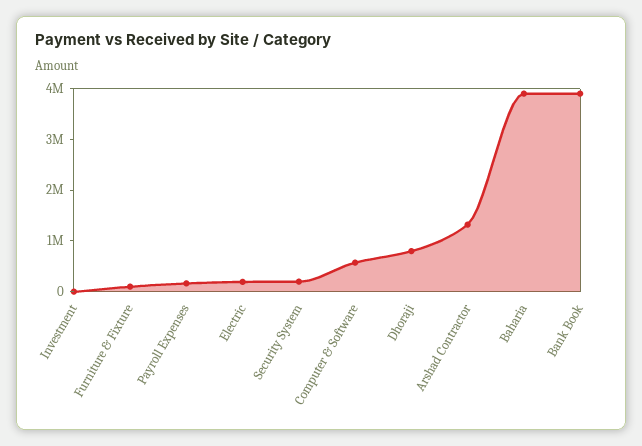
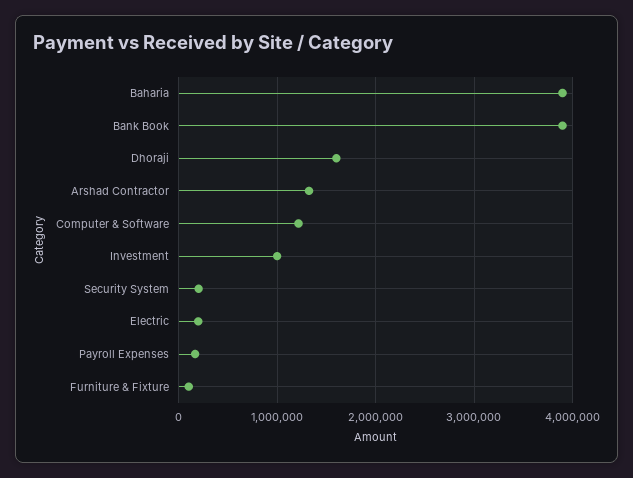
Investment: 0 -> 1000000
Computer & Software: 600000 -> 1200000
Dhoraji: 800000 -> 1600000

